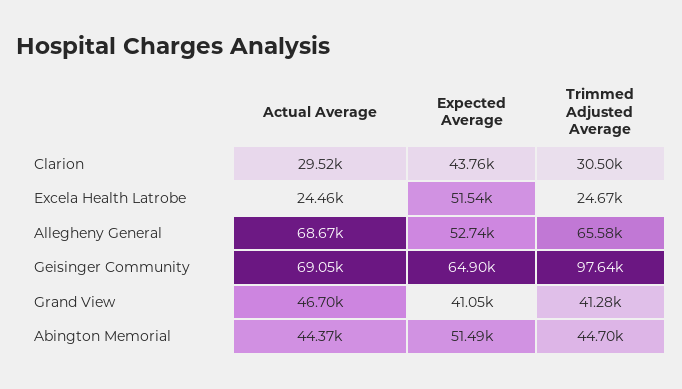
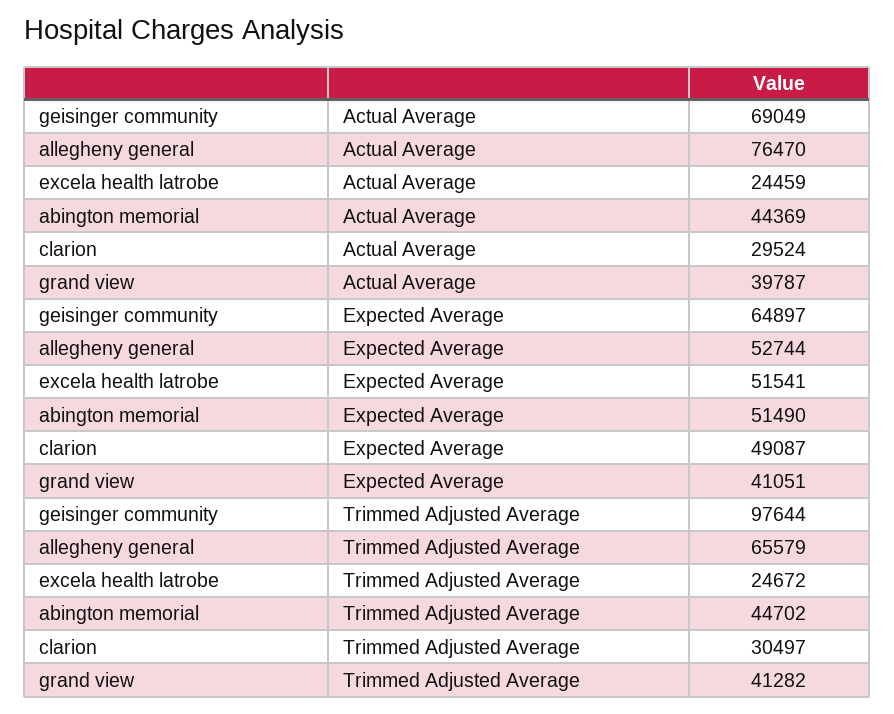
Expected Average, Clarion: 43760 -> 49087
Actual Average, Allegheny General: 68670 -> 76470
Actual Average, Grand View: 46700 -> 39787

